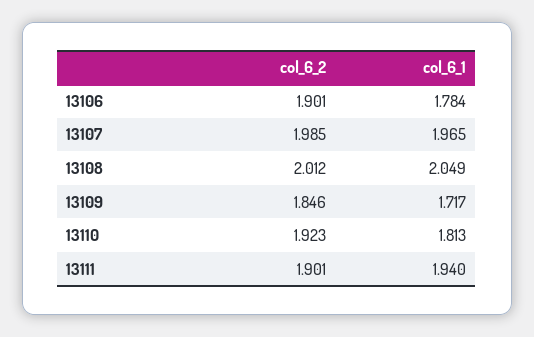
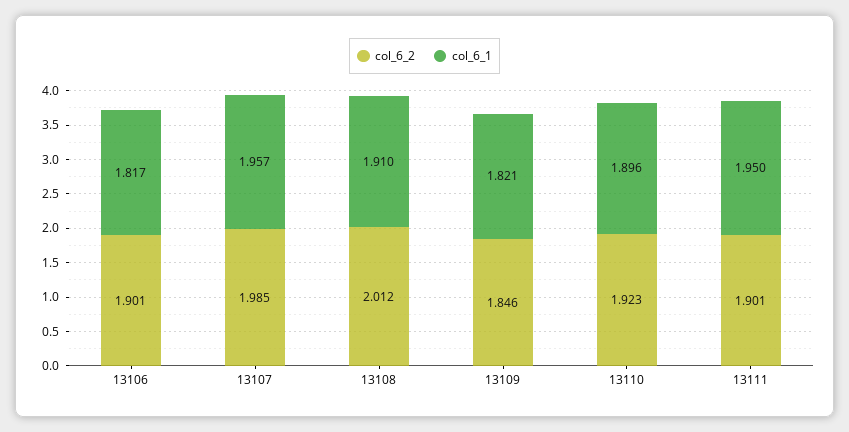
col_6_1, 13106: 1.784 -> 1.817
col_6_1, 13107: 1.965 -> 1.957
col_6_1, 13108: 2.049 -> 1.91
col_6_1, 13109: 1.717 -> 1.821
col_6_1, 13110: 1.813 -> 1.896
col_6_1, 13111: 1.94 -> 1.95

